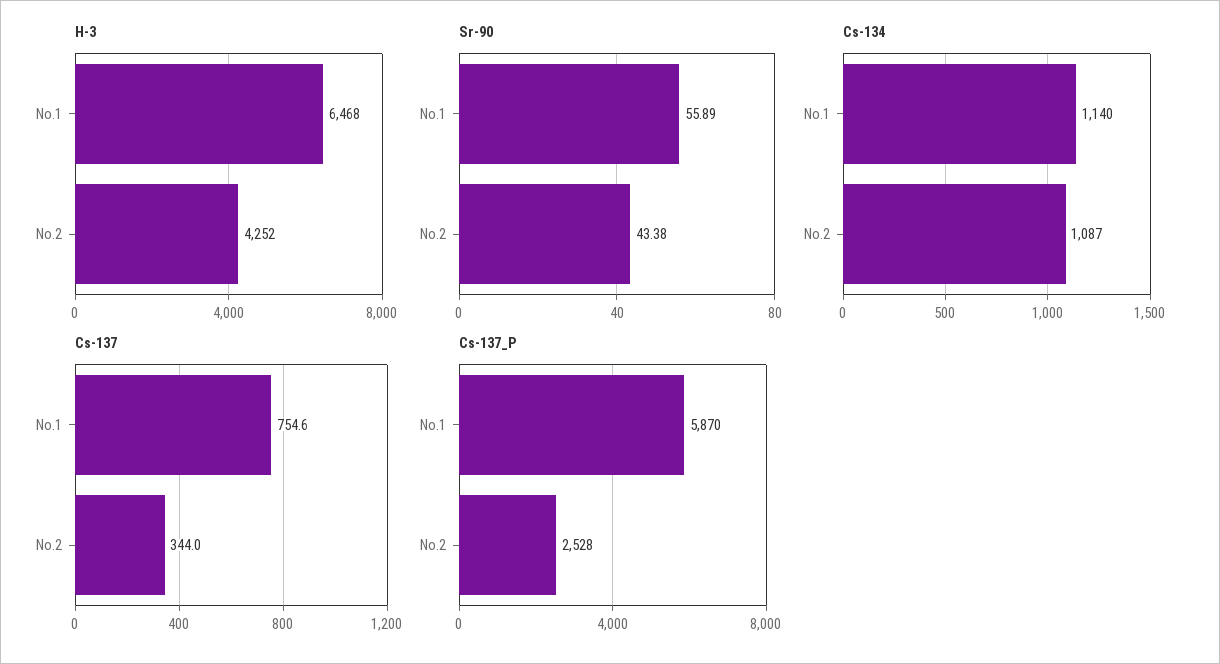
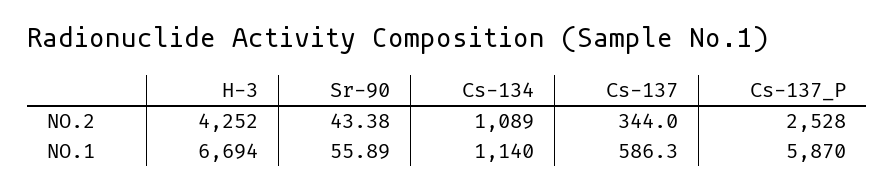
H-3, No.1: 6468 -> 6694
Cs-134, No.2: 1087 -> 1089
Cs-137, No.1: 754.6 -> 586.3

